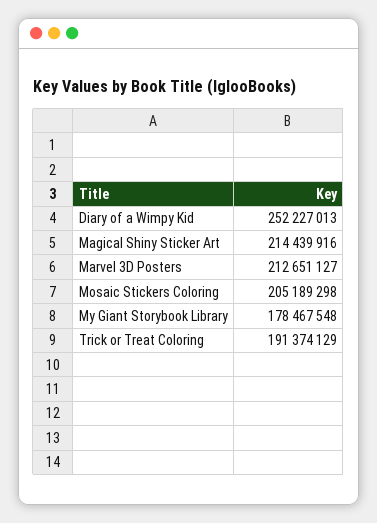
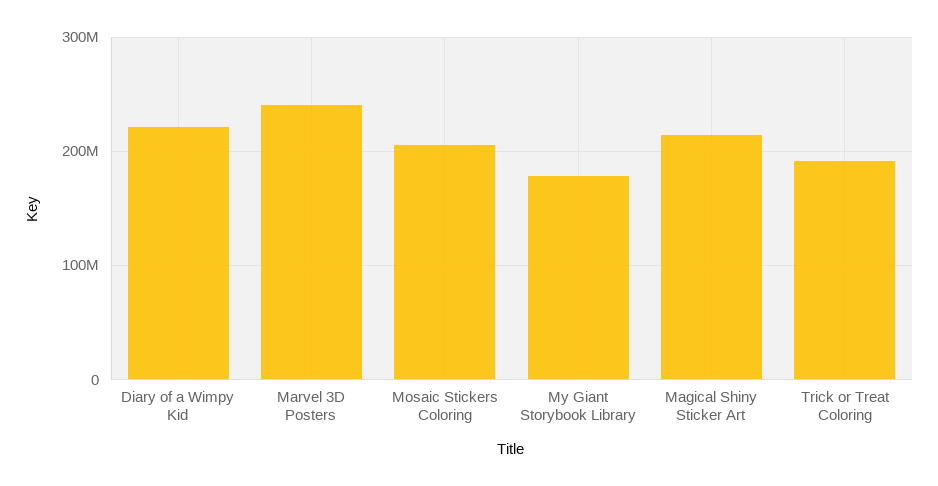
Diary of a Wimpy Kid: 252227013 -> 220000000
Marvel 3D Posters: 212651127 -> 240000000

